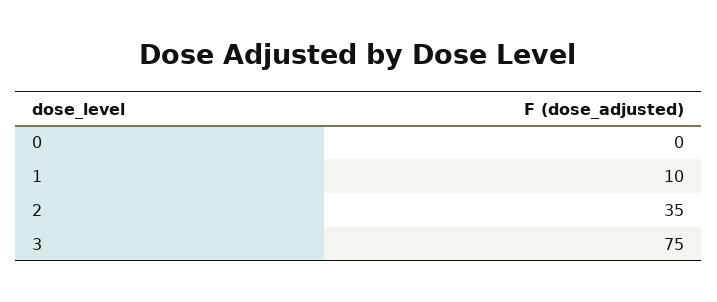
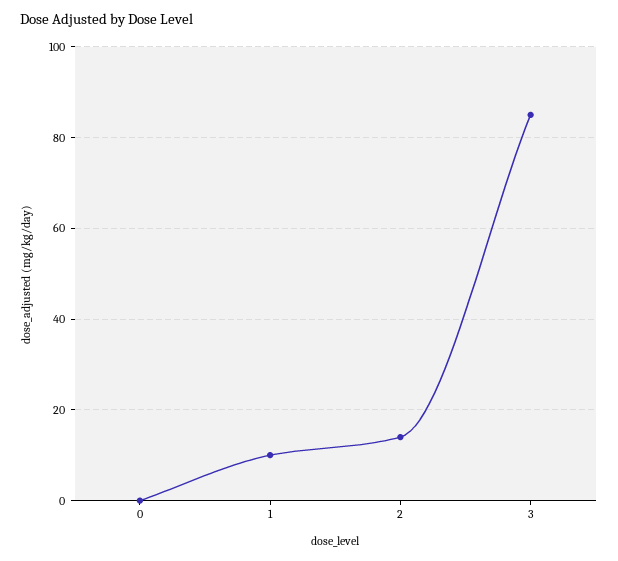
2: 35 -> 15
3: 75 -> 85

